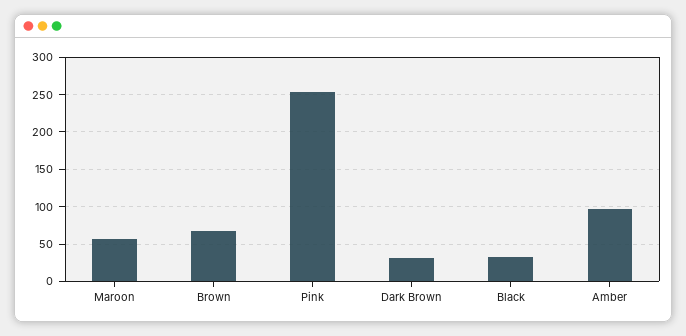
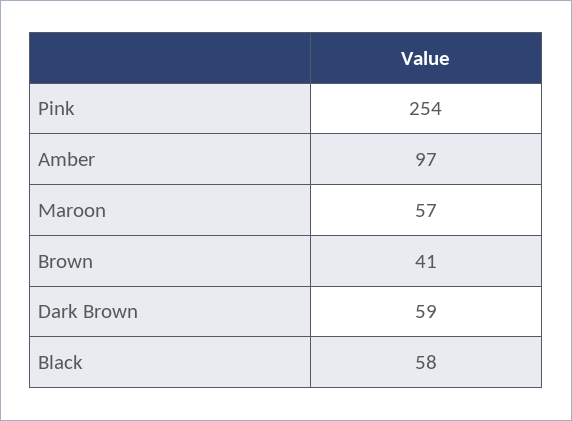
Brown: 70 -> 41
Dark Brown: 30 -> 59
Black: 30 -> 58

